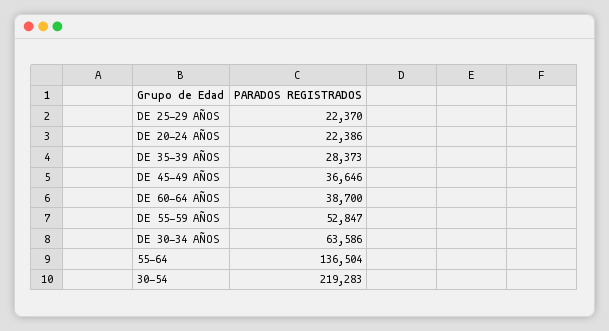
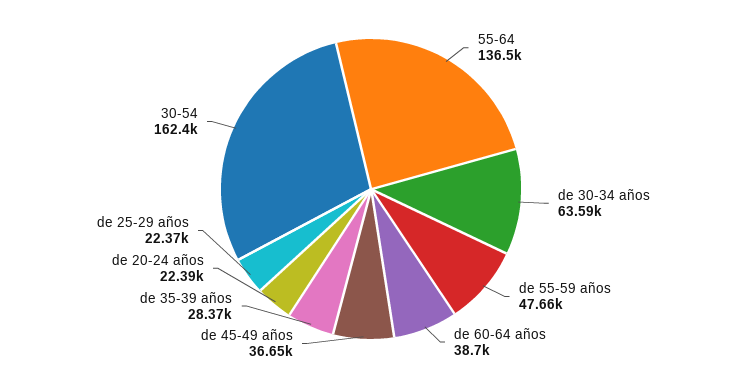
DE 55-59 AÑOS: 52847 -> 47660
30-54: 219283 -> 162400

